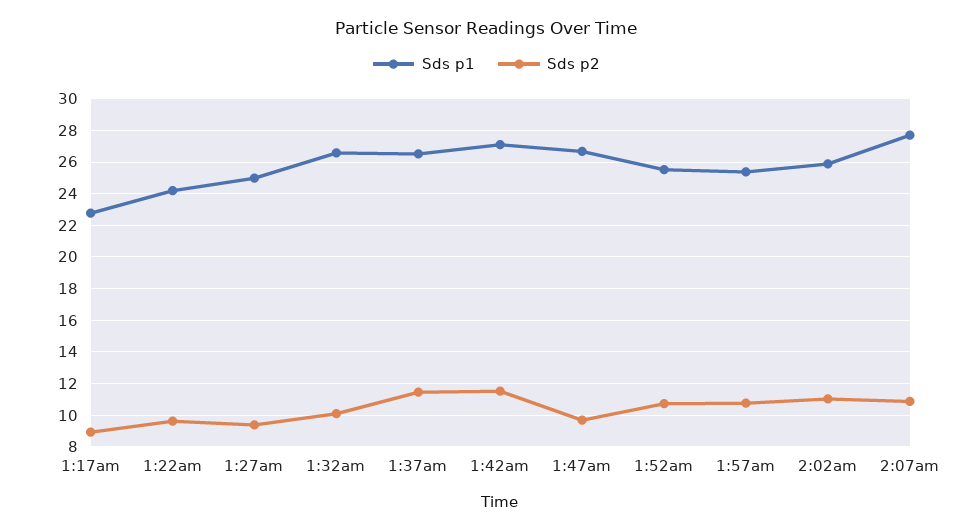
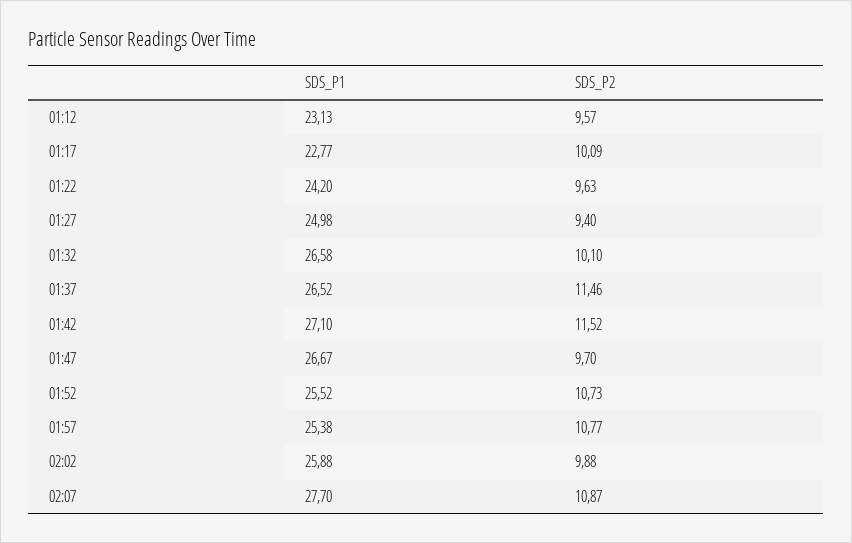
Sds p2, 1:17am: 9 -> 10.09
Sds p2, 2:02am: 11 -> 9.88
Sds p1, 01:12: none -> 23.13
Sds p2, 01:12: none -> 9.57

